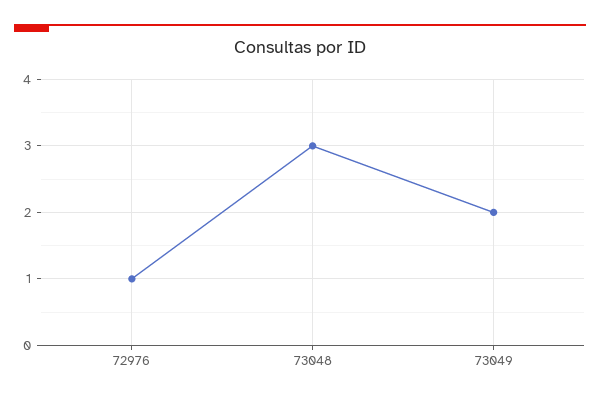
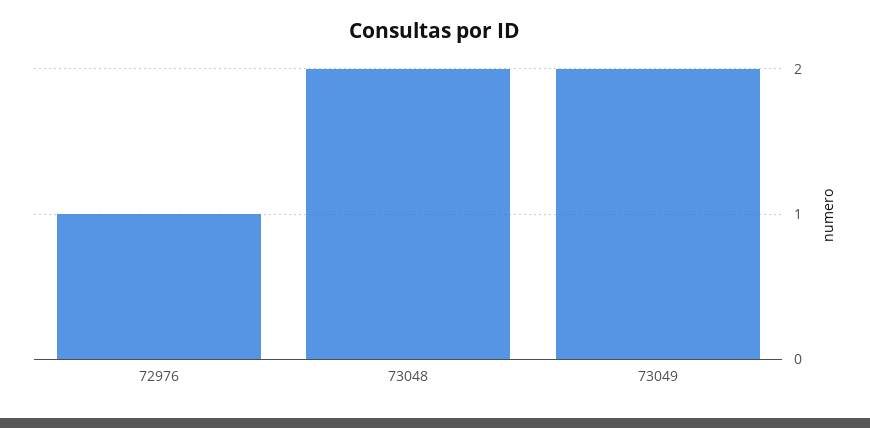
73048: 3 -> 2

